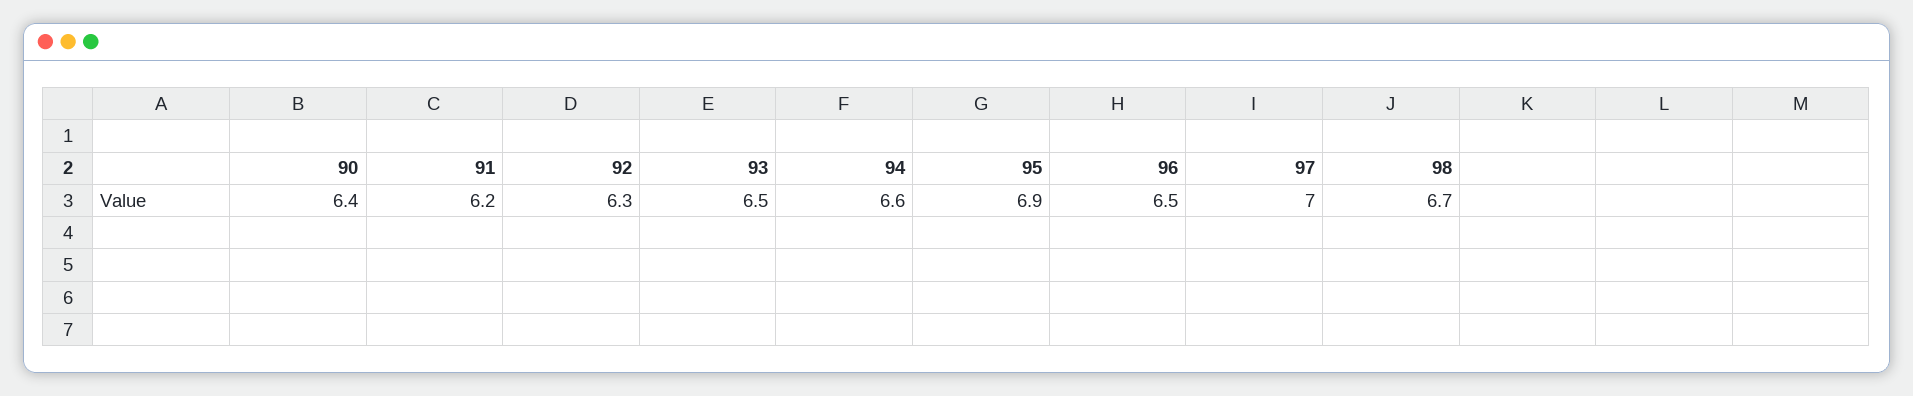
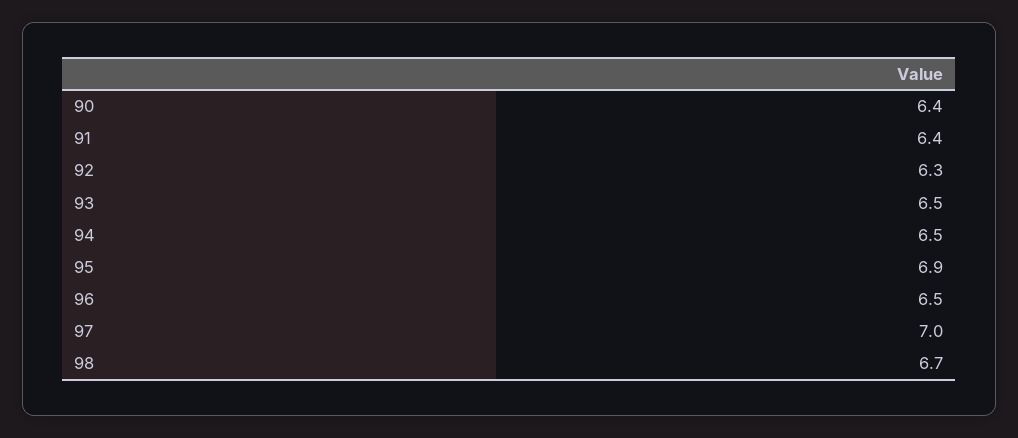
91: 6.2 -> 6.4
94: 6.6 -> 6.5

